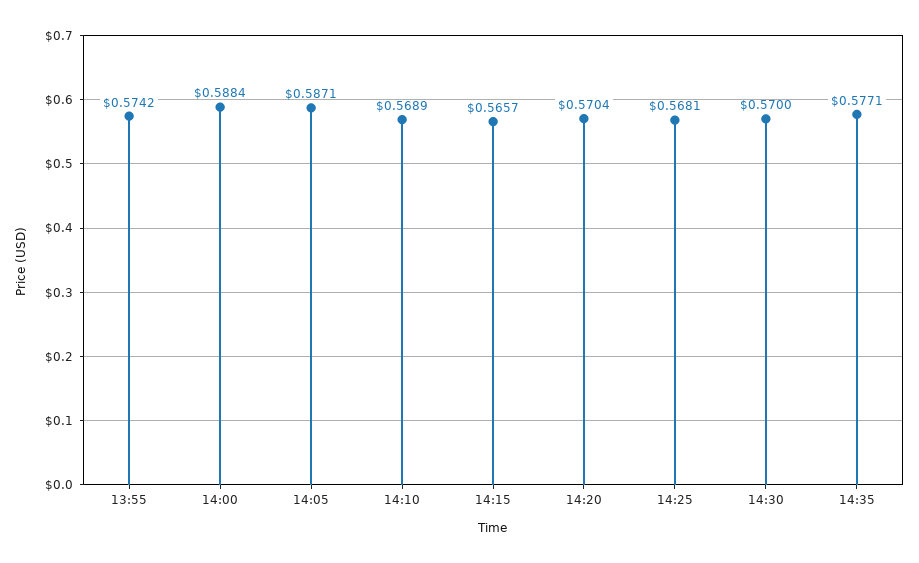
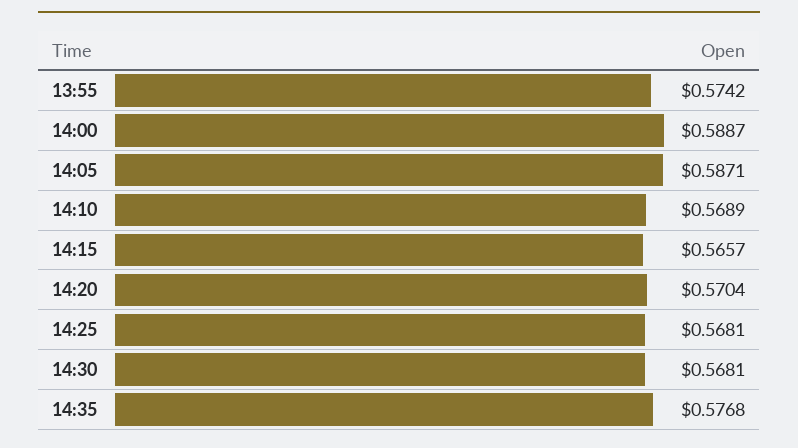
14:00: 0.5884 -> 0.5887
14:30: 0.57 -> 0.5681
14:35: 0.5771 -> 0.5768

